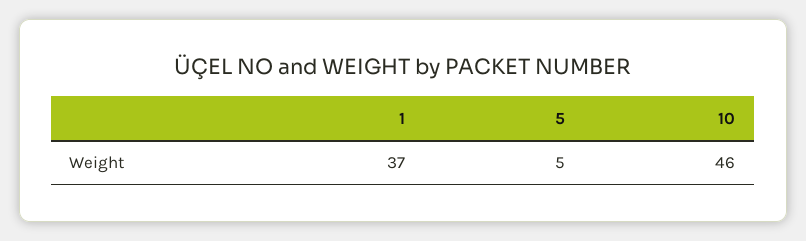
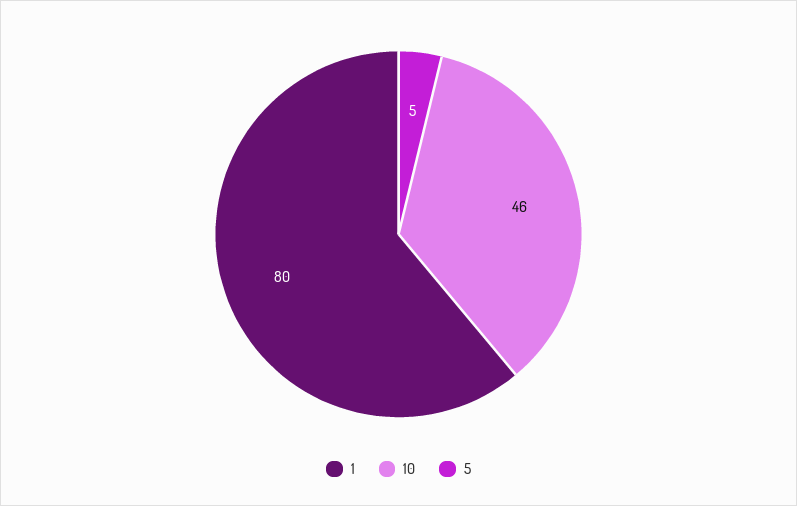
1: 37 -> 80

